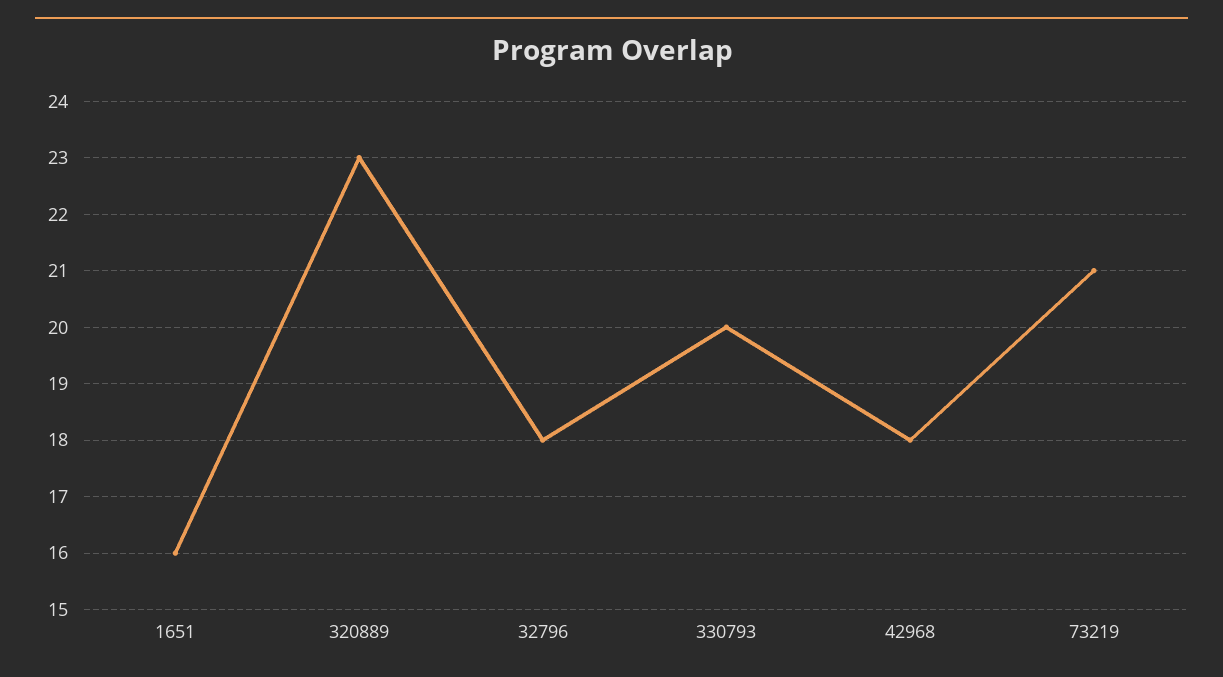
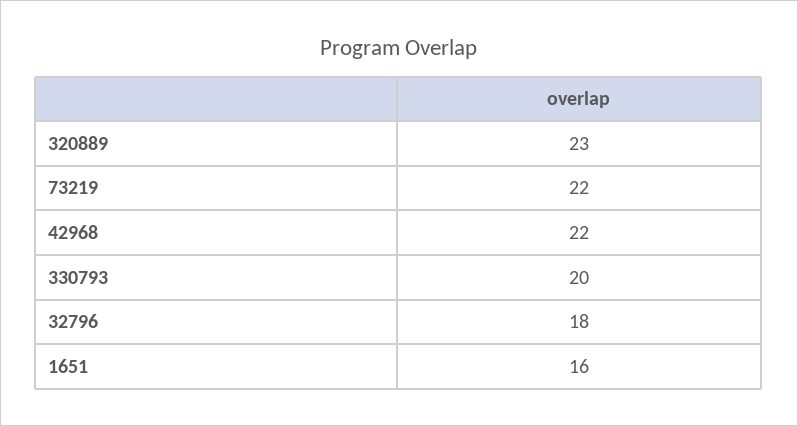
42968: 18 -> 22
73219: 21 -> 22

